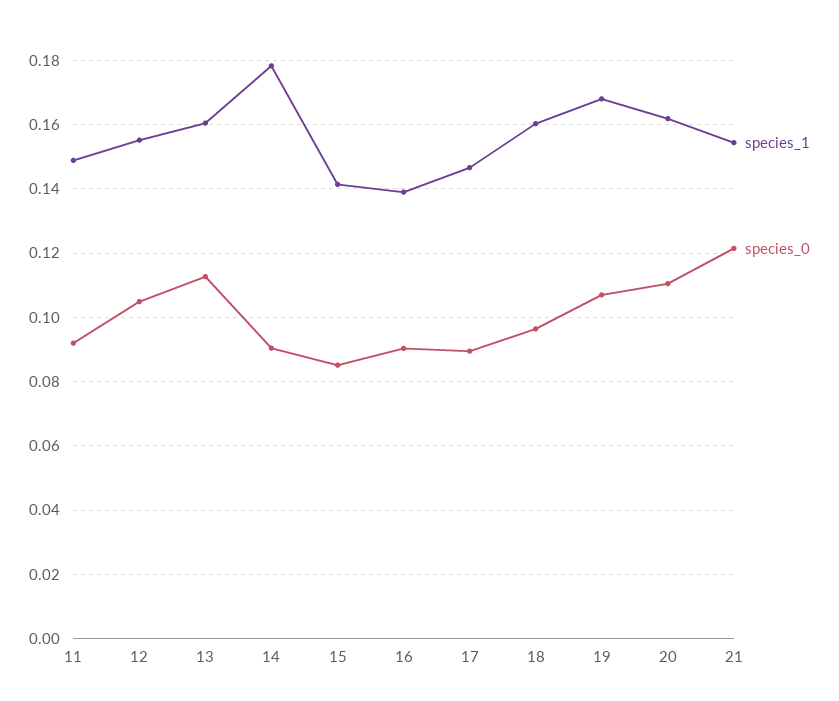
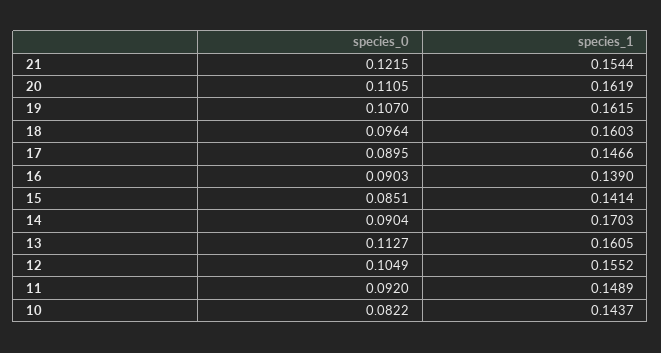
species_1, 14: 0.178 -> 0.1703
species_1, 19: 0.168 -> 0.1615
species_0, 10: none -> 0.0822
species_1, 10: none -> 0.1437

